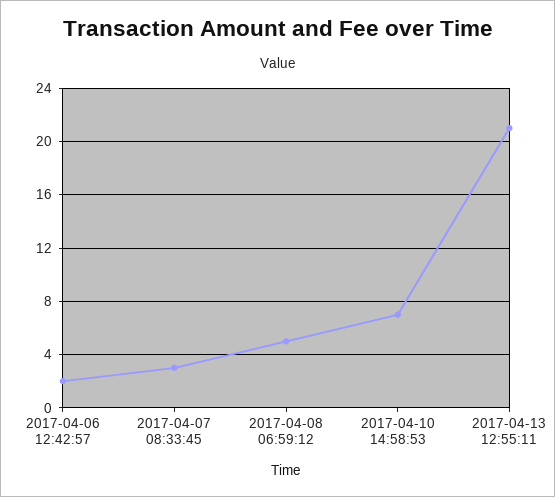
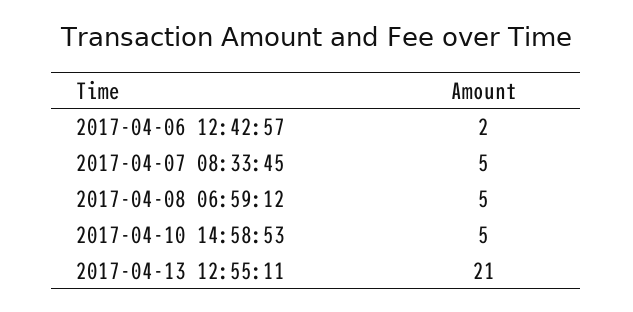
2017-04-07 08:33:45: 3 -> 5
2017-04-10 14:58:53: 7 -> 5

